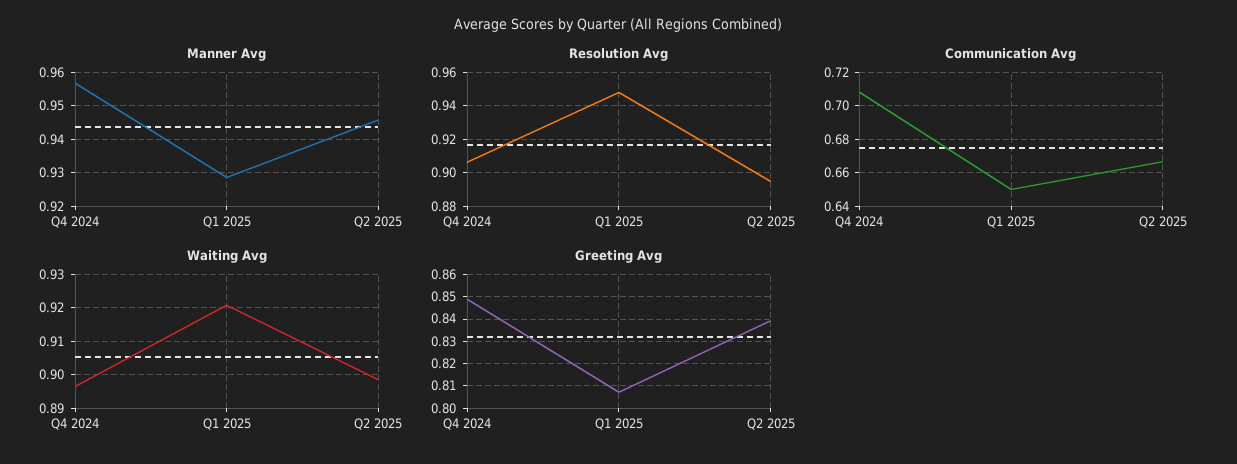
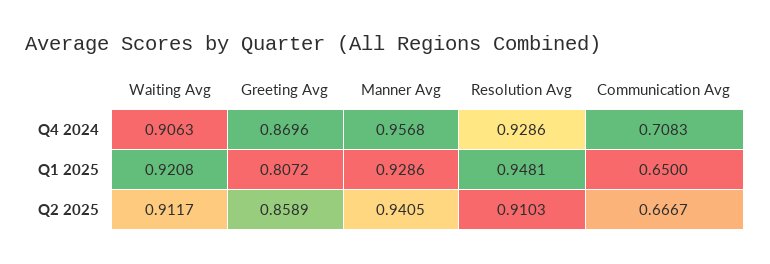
Manner Avg, Q2 2025: 0.946 -> 0.9405
Resolution Avg, Q4 2024: 0.905 -> 0.9286
Resolution Avg, Q2 2025: 0.895 -> 0.9103
Waiting Avg, Q4 2024: 0.896 -> 0.9063
Waiting Avg, Q2 2025: 0.898 -> 0.9117
Greeting Avg, Q4 2024: 0.85 -> 0.8696
Greeting Avg, Q2 2025: 0.84 -> 0.8589

